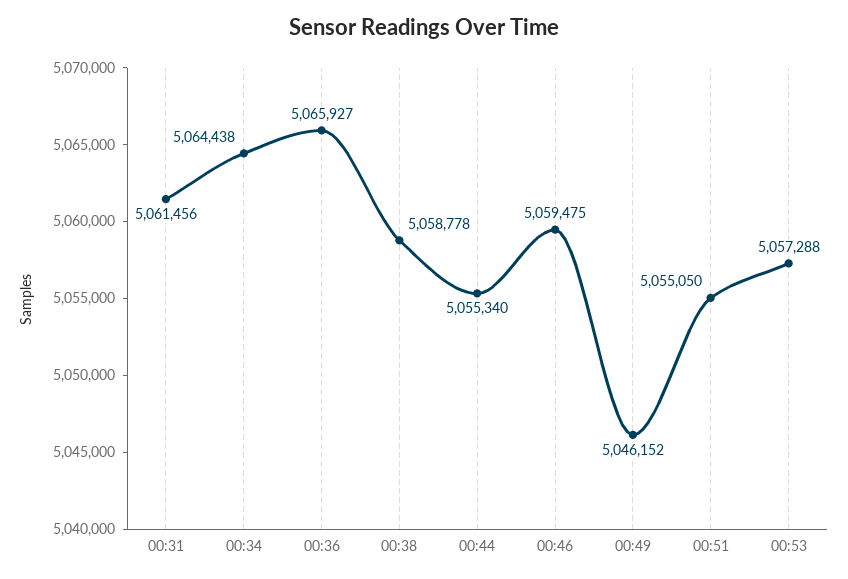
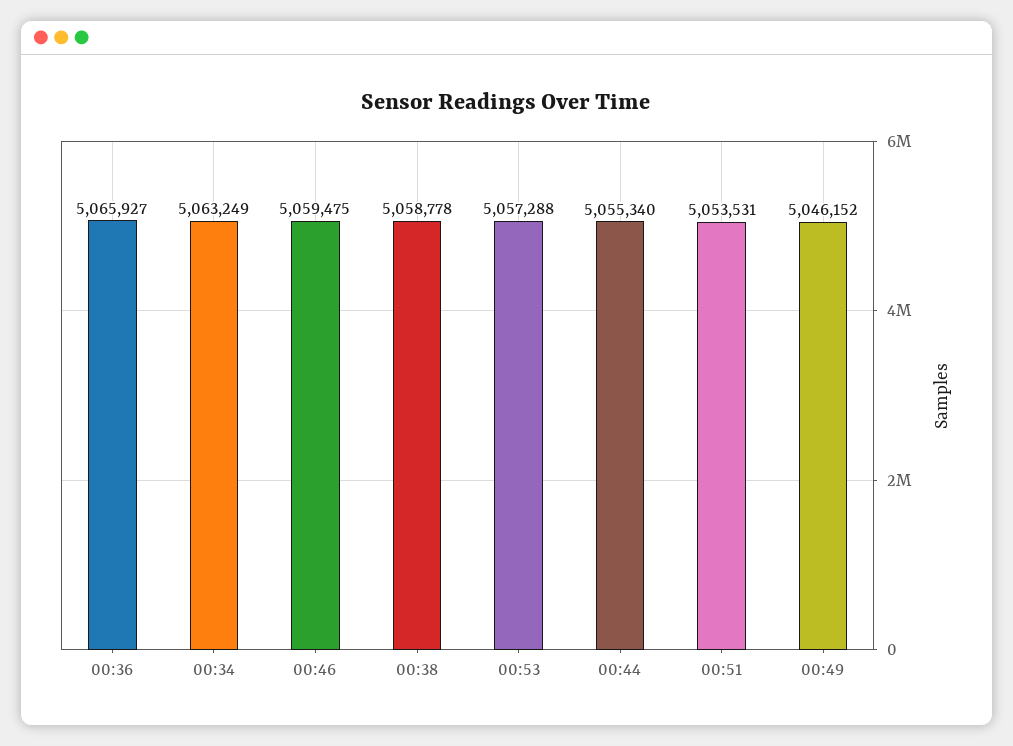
00:31: 5061456 -> none
00:34: 5064438 -> 5063249
00:51: 5055050 -> 5053531

